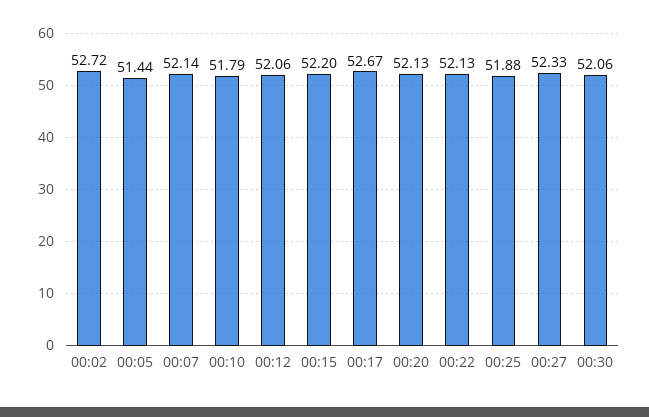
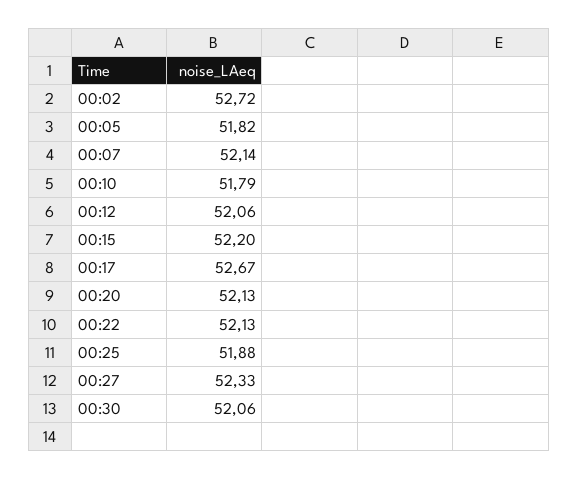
00:05: 51.44 -> 51.82

